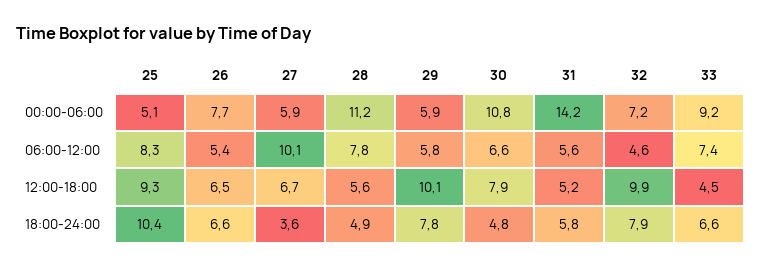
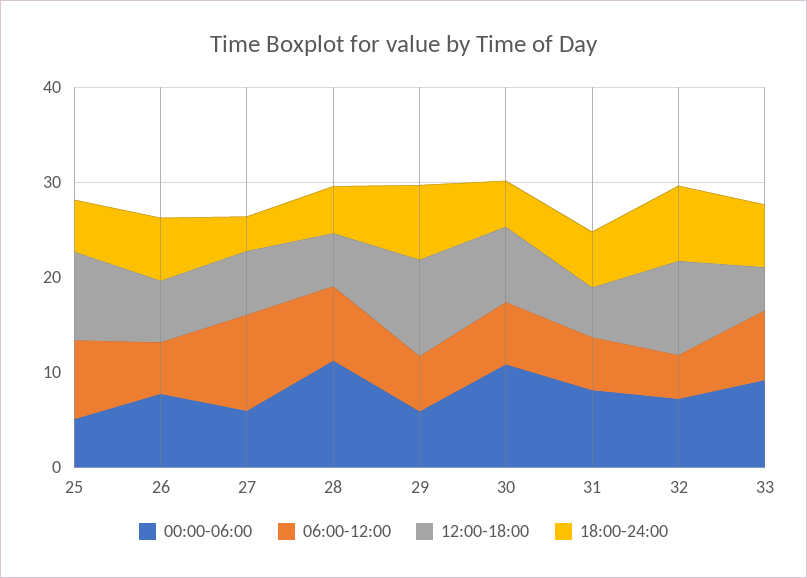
00:00-06:00, 31: 14.2 -> 8
18:00-24:00, 25: 10.4 -> 6

